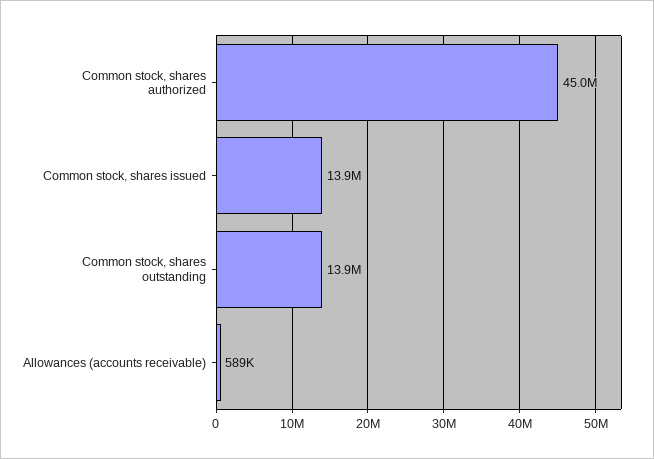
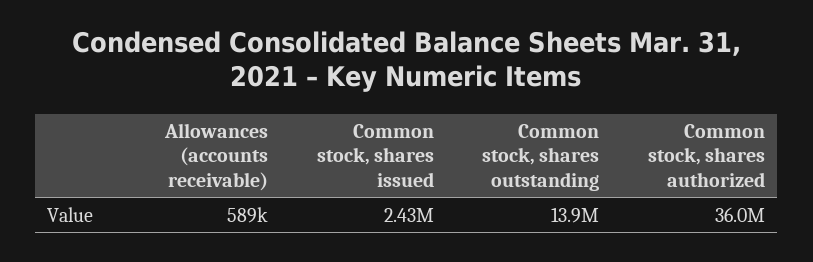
Common stock, shares authorized: 45000000 -> 36000000
Common stock, shares issued: 13900000 -> 2430000

